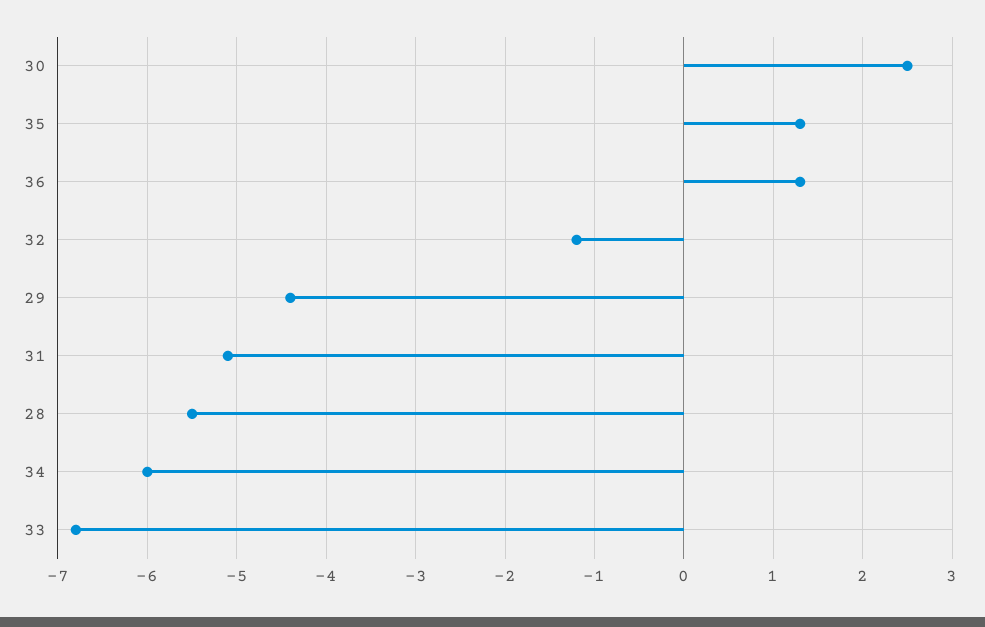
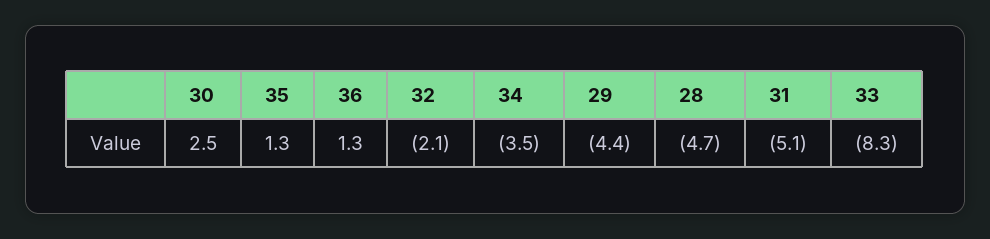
32: -1.2 -> -2.1
28: -5.5 -> -4.7
34: -6 -> -3.5
33: -6.8 -> -8.3

